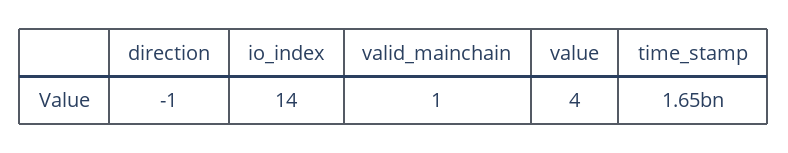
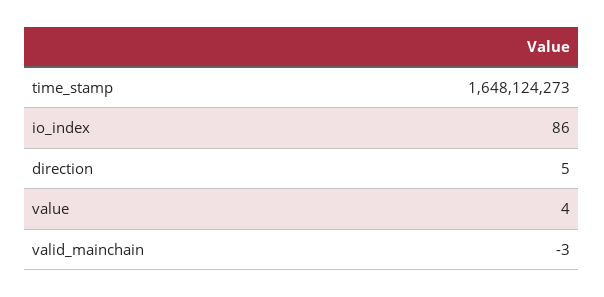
direction: -1 -> 5
io_index: 14 -> 86
valid_mainchain: 1 -> -3

